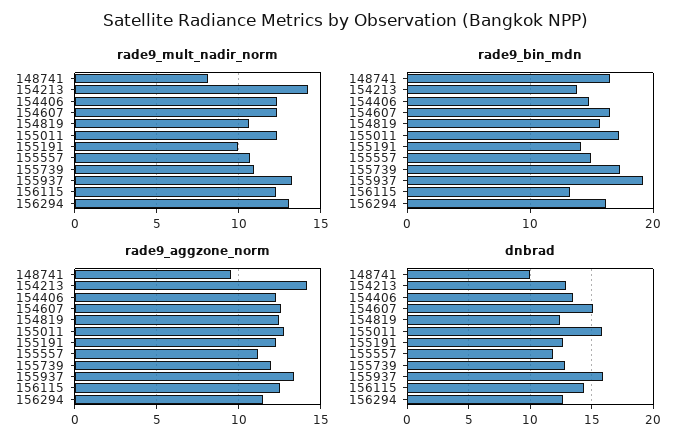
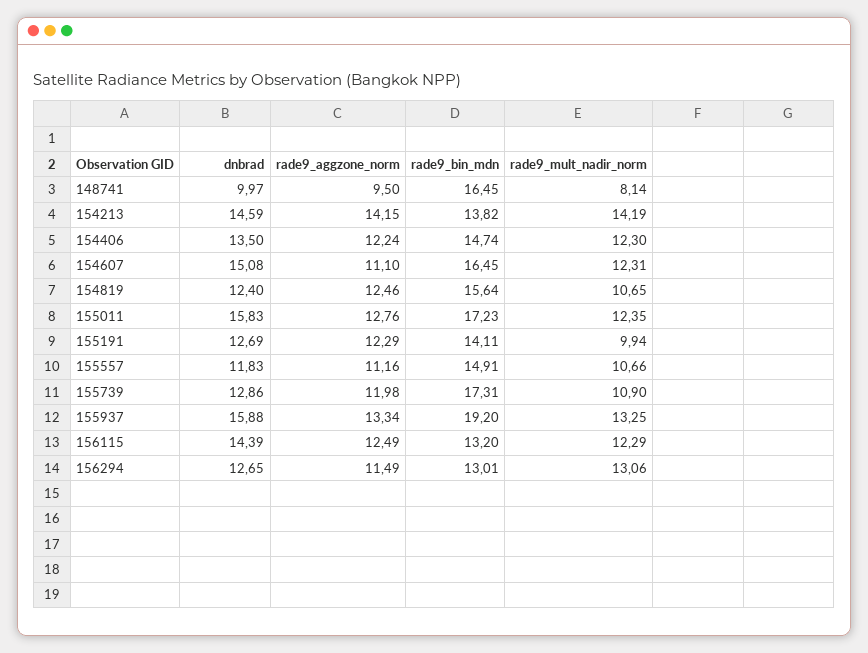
rade9_bin_mdn, 156294: 16 -> 13.01
rade9_aggzone_norm, 154607: 12.5 -> 11.1
dnbrad, 154213: 13 -> 14.59

